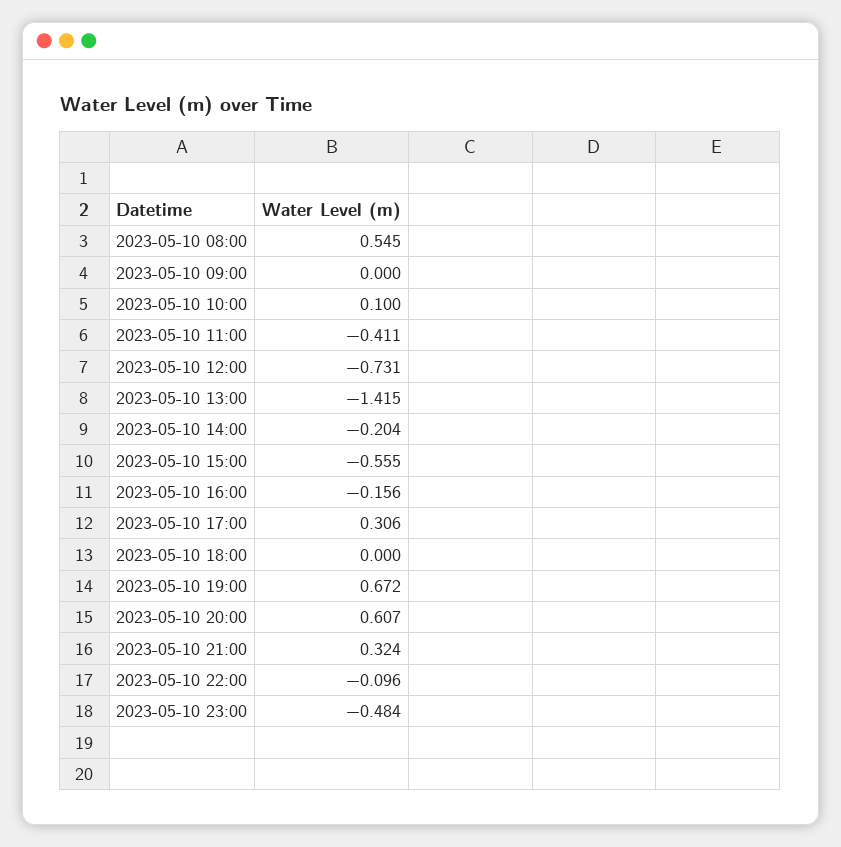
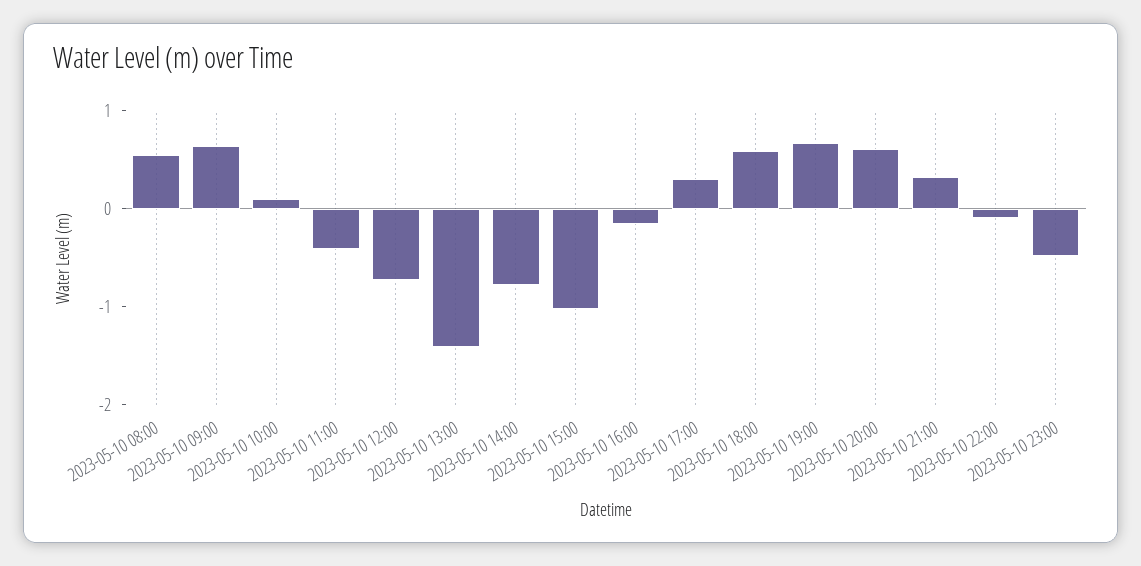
2023-05-10 09:00: 0 -> 0.6
2023-05-10 14:00: -0.204 -> -0.8
2023-05-10 15:00: -0.555 -> -1
2023-05-10 18:00: 0 -> 0.6

